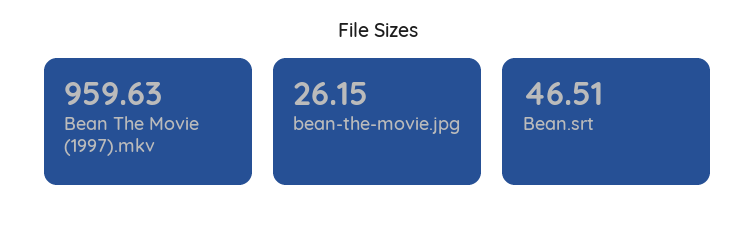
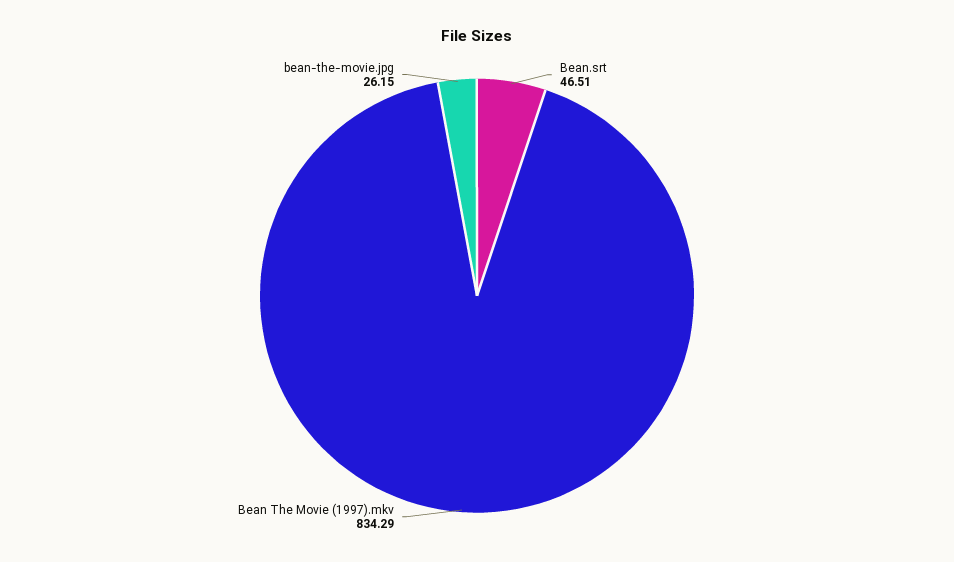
Bean The Movie (1997).mkv: 959.63 -> 834.29

